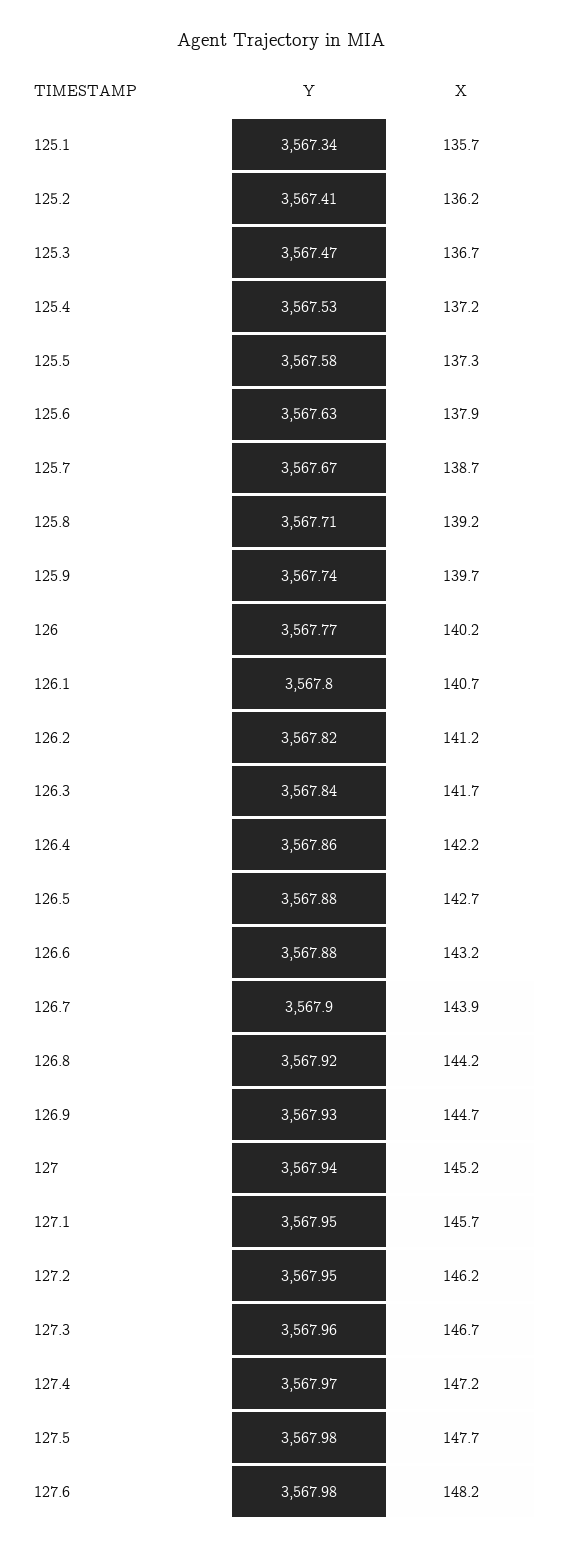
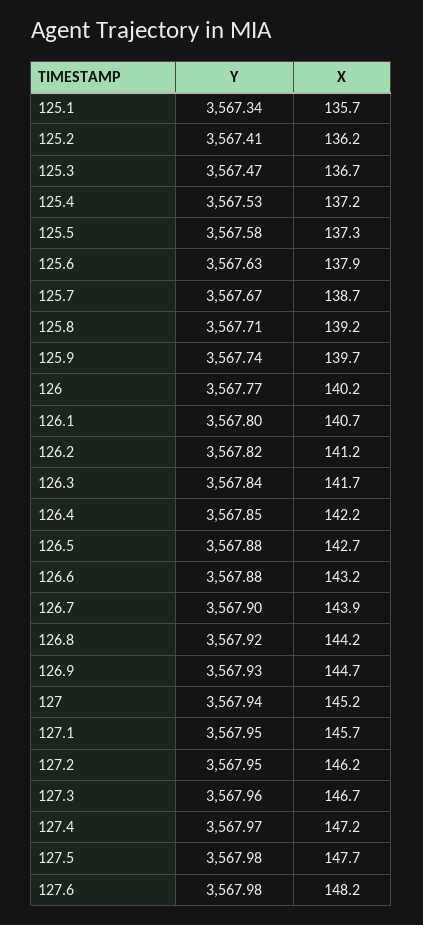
Y, 126.4: 3567.86 -> 3567.85

